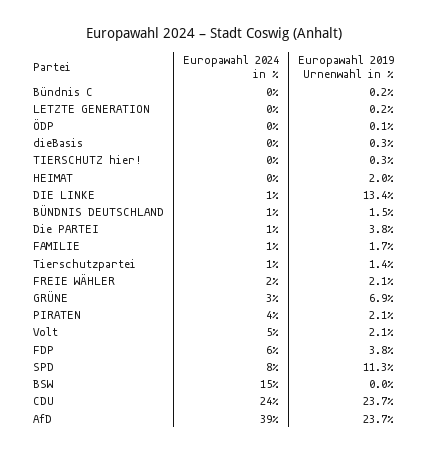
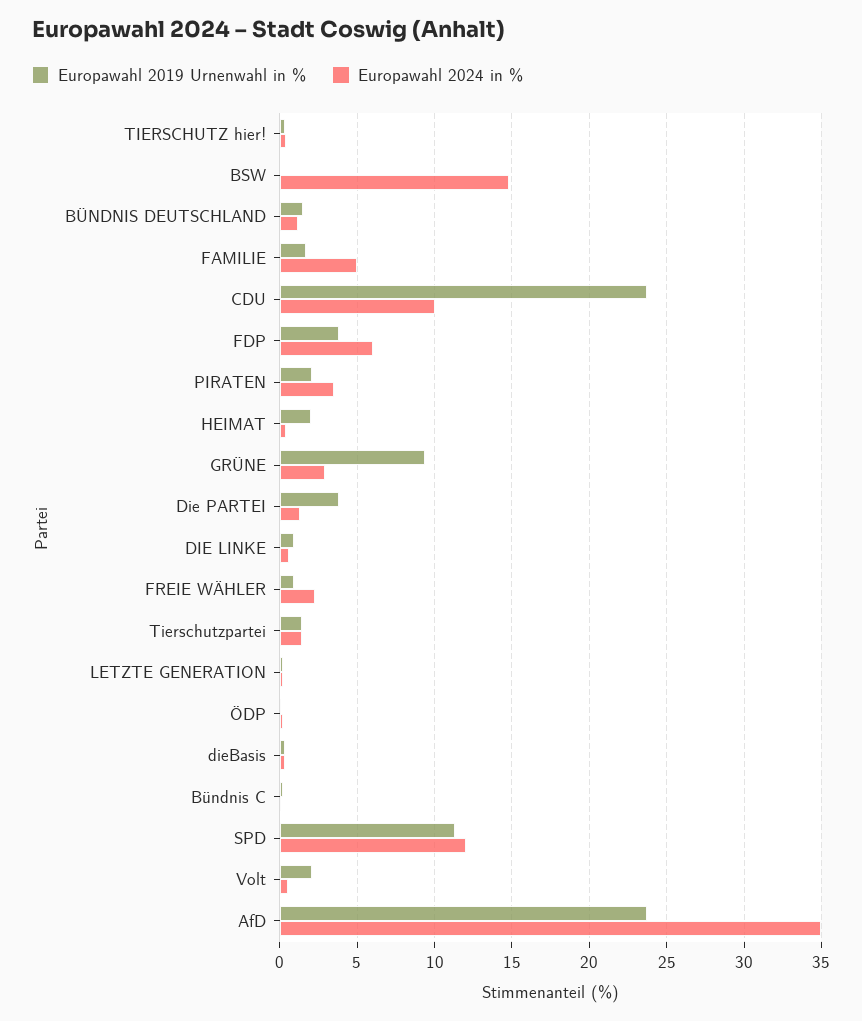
Europawahl 2019 Urnenwahl in %, DIE LINKE: 13.4 -> 1
Europawahl 2024 in %, FAMILIE: 1 -> 5
Europawahl 2019 Urnenwahl in %, FREIE WÄHLER: 2.1 -> 1
Europawahl 2019 Urnenwahl in %, GRÜNE: 6.9 -> 9.5
Europawahl 2024 in %, Volt: 5 -> 0.5
Europawahl 2024 in %, SPD: 8 -> 12
Europawahl 2024 in %, CDU: 24 -> 10
Europawahl 2024 in %, AfD: 39 -> 35

